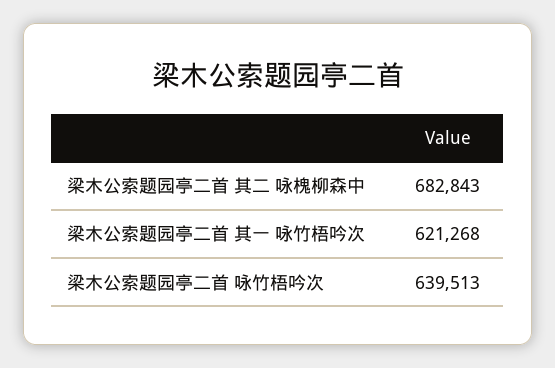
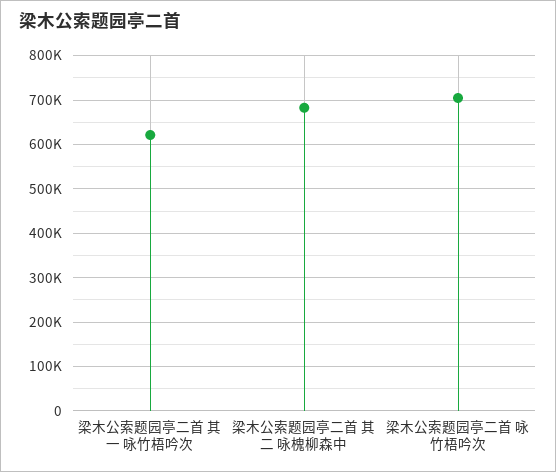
梁木公索题园亭二首 咏竹梧吟次: 639513 -> 700000

